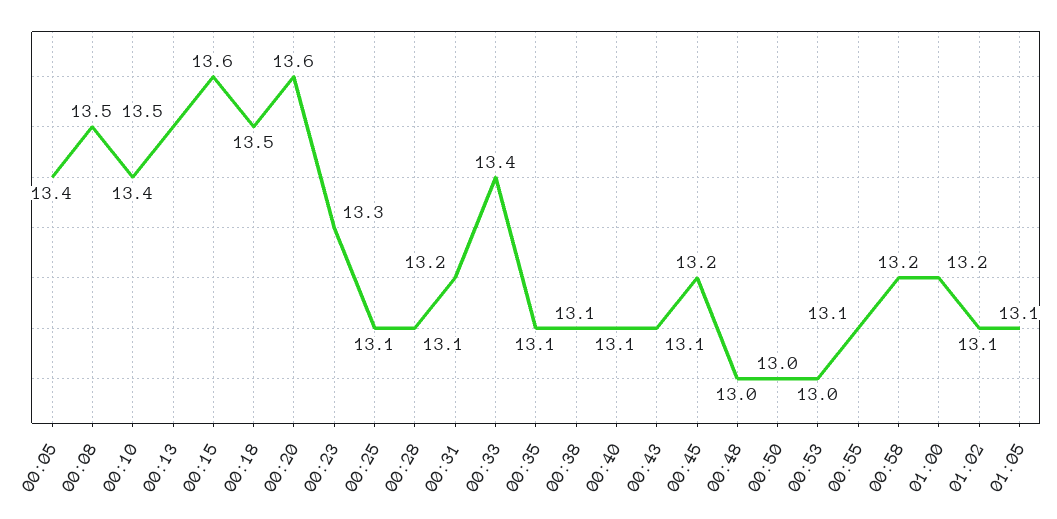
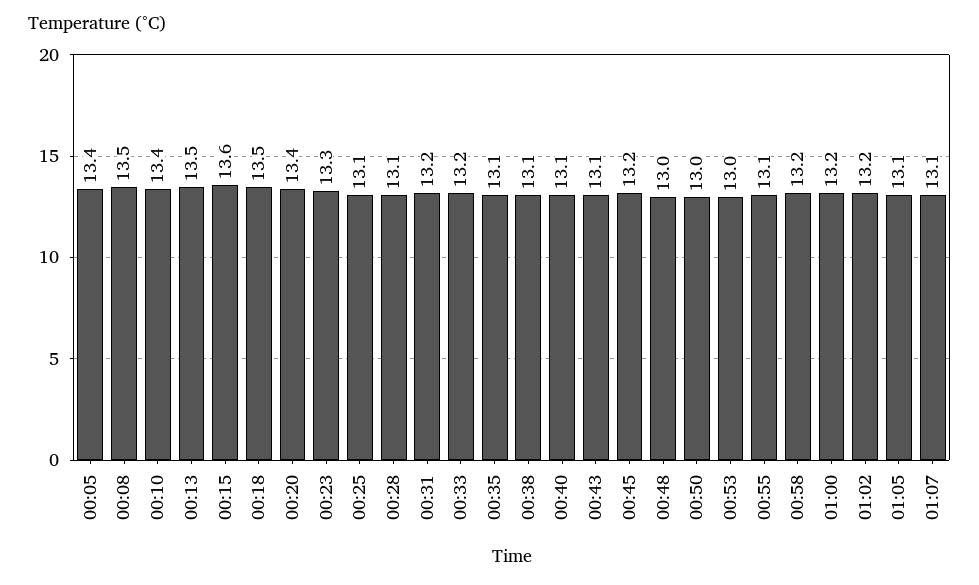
00:20: 13.6 -> 13.4
00:33: 13.4 -> 13.2
01:02: 13.1 -> 13.2
01:07: none -> 13.1

